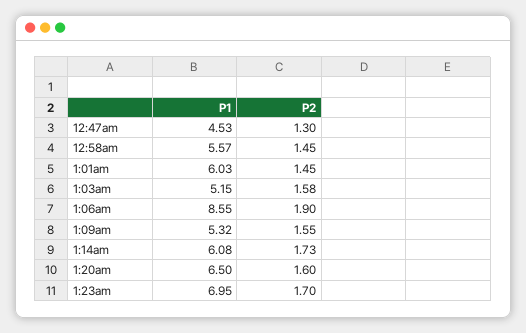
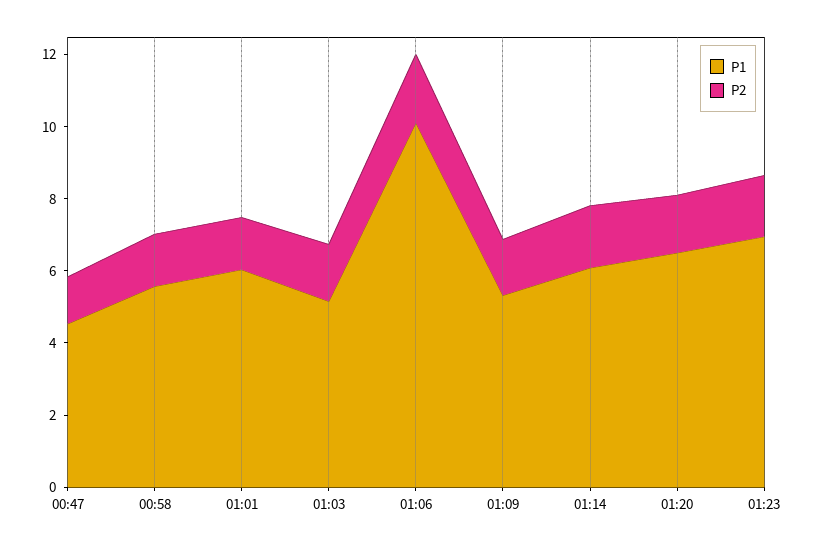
P1, 1:06am: 8.55 -> 10

